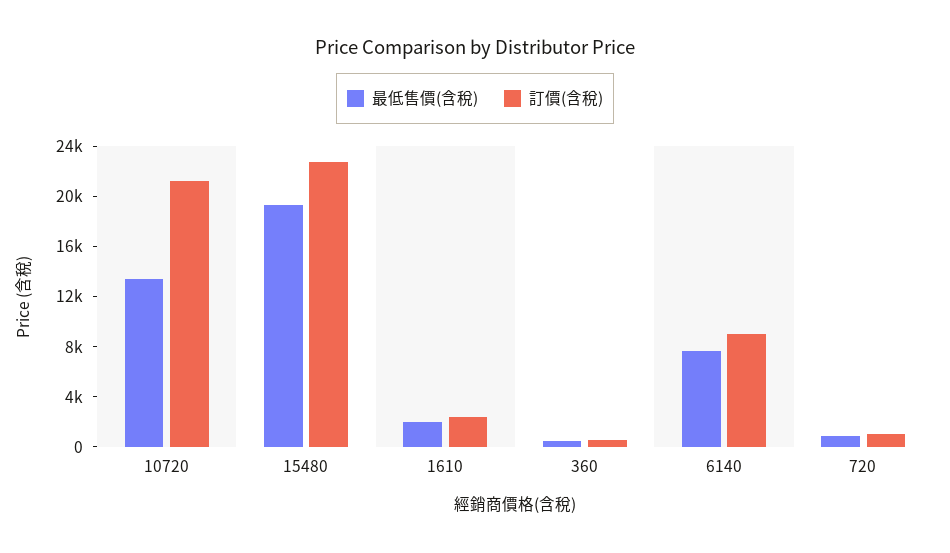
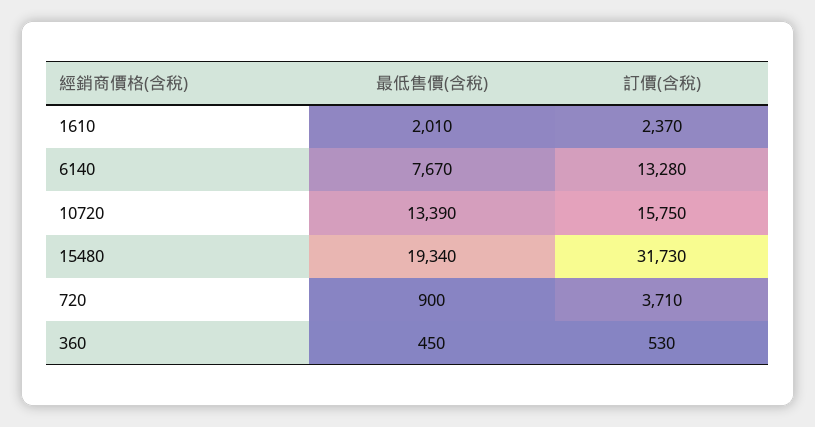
訂價(含稅), 10720: 21000 -> 15750
訂價(含稅), 15480: 23000 -> 31730
訂價(含稅), 6140: 9000 -> 13280
訂價(含稅), 720: 1000 -> 3710

